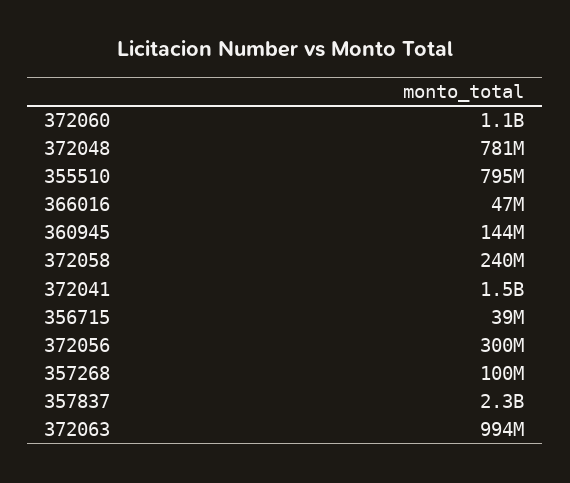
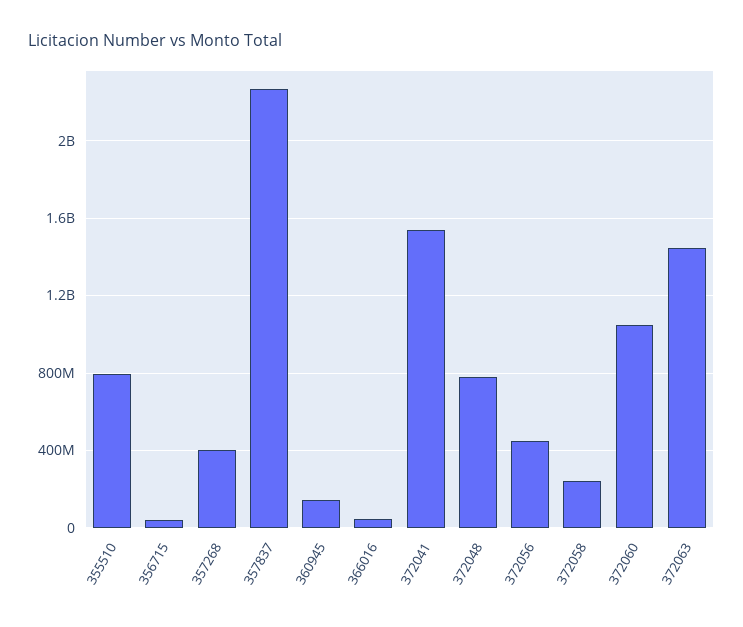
372056: 300000000 -> 450000000
357268: 100000000 -> 400000000
372063: 994000000 -> 1450000000

